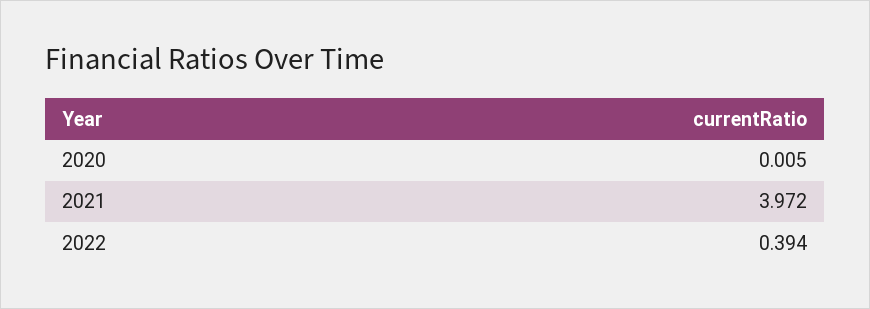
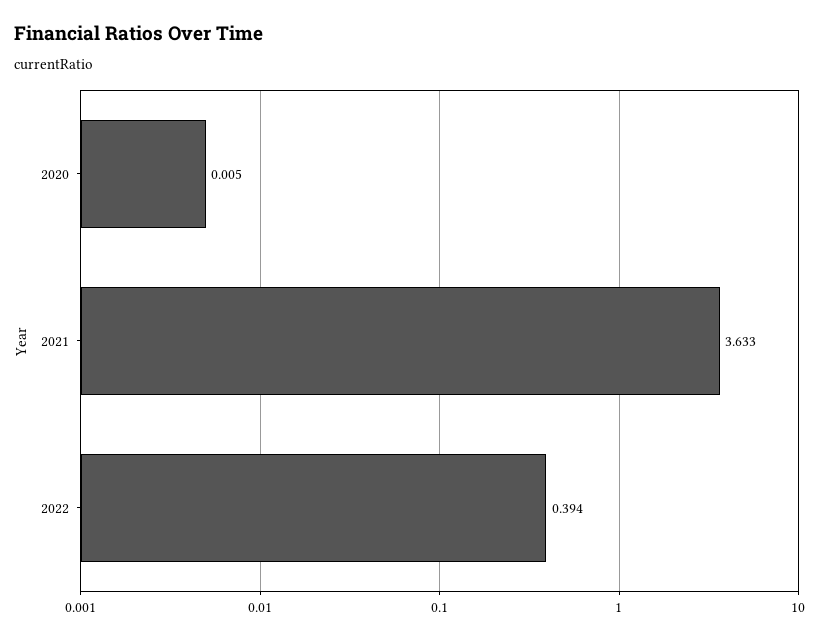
2021: 3.972 -> 3.633

